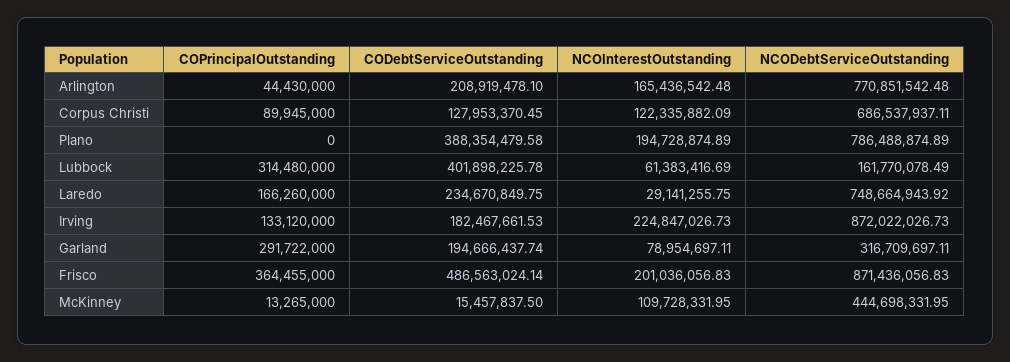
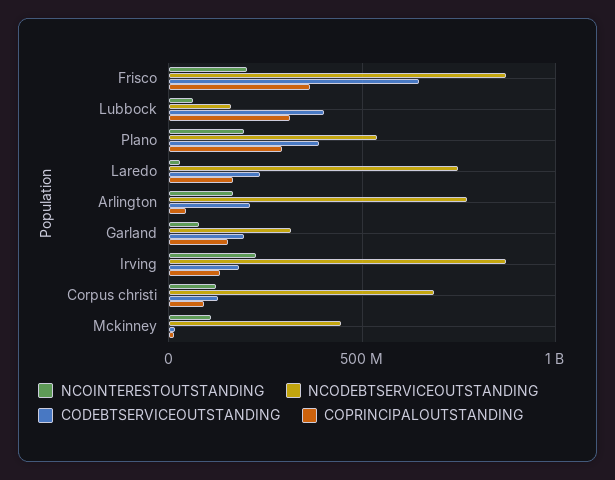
COPrincipalOutstanding, Plano: 0 -> 300000000
NCODebtServiceOutstanding, Plano: 786488874.89 -> 550000000
COPrincipalOutstanding, Garland: 291722000 -> 150000000
CODebtServiceOutstanding, Frisco: 486563024.14 -> 650000000

